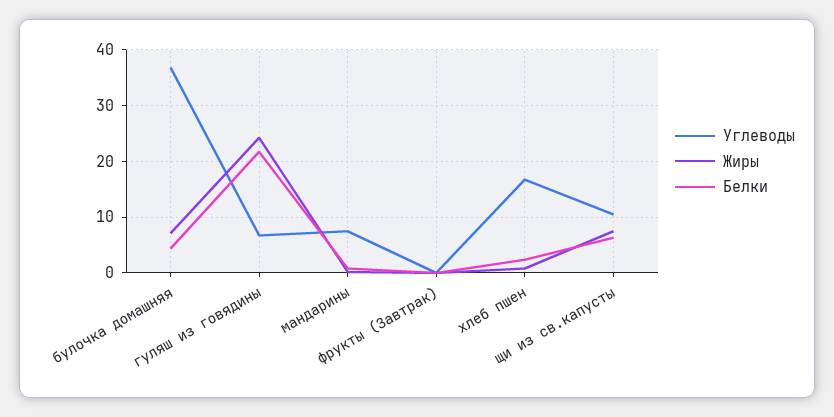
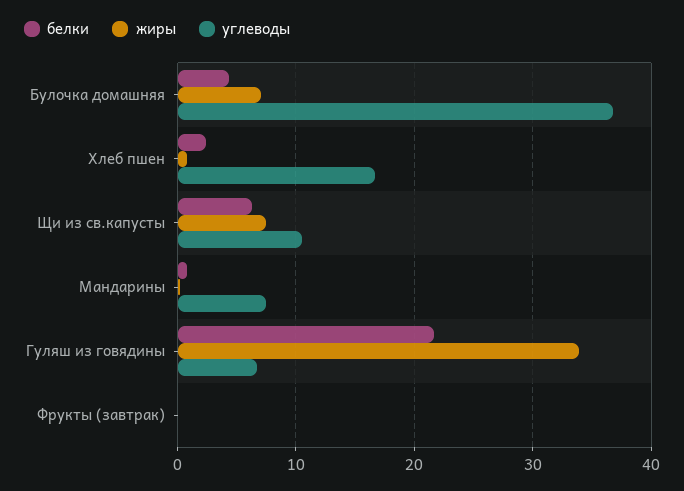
Жиры, гуляш из говядины: 24 -> 34

